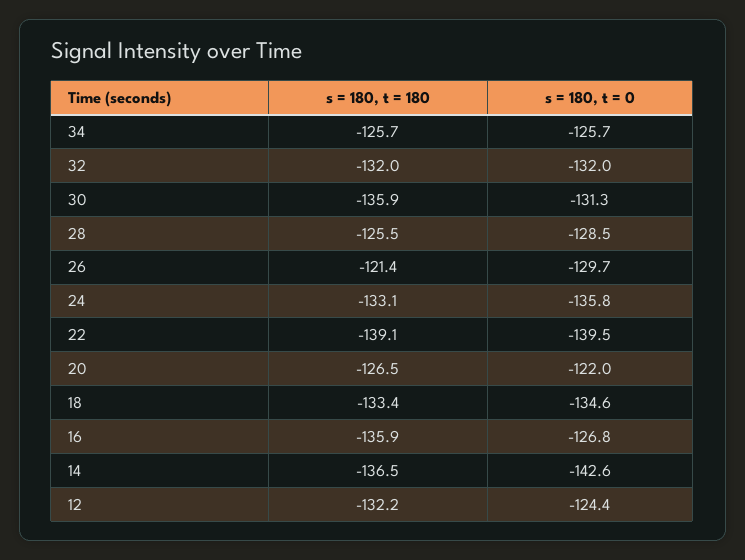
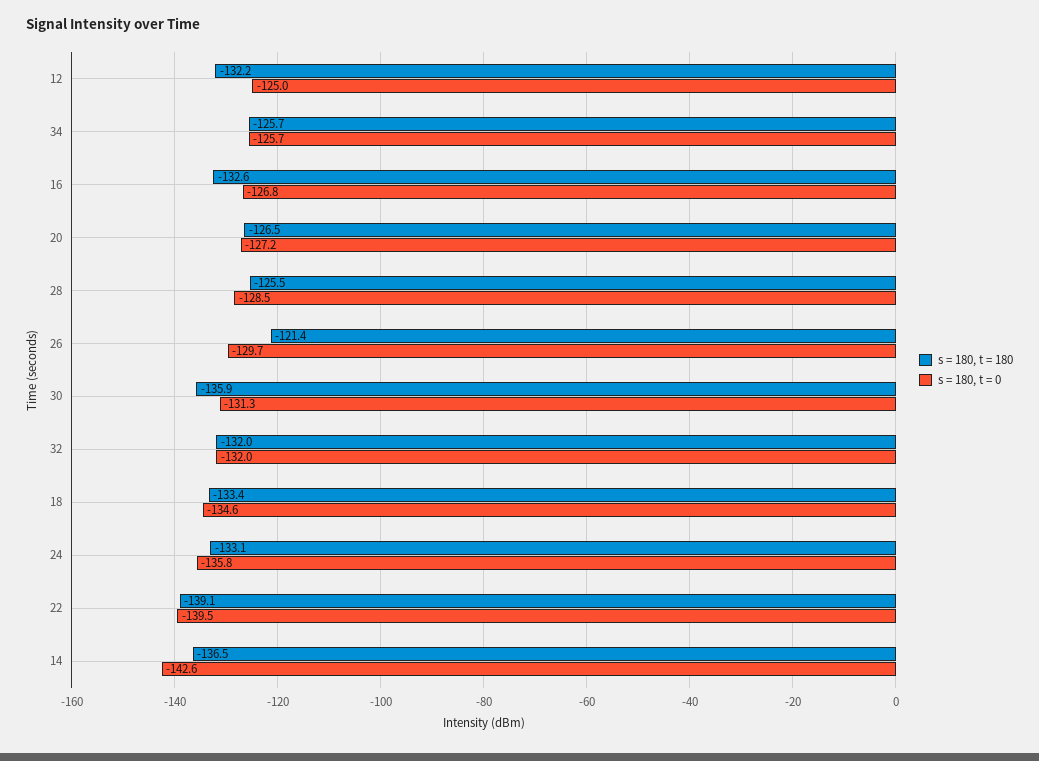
s = 180, t = 0, 20: -122 -> -127.2
s = 180, t = 180, 16: -135.9 -> -132.6
s = 180, t = 0, 12: -124.4 -> -125

